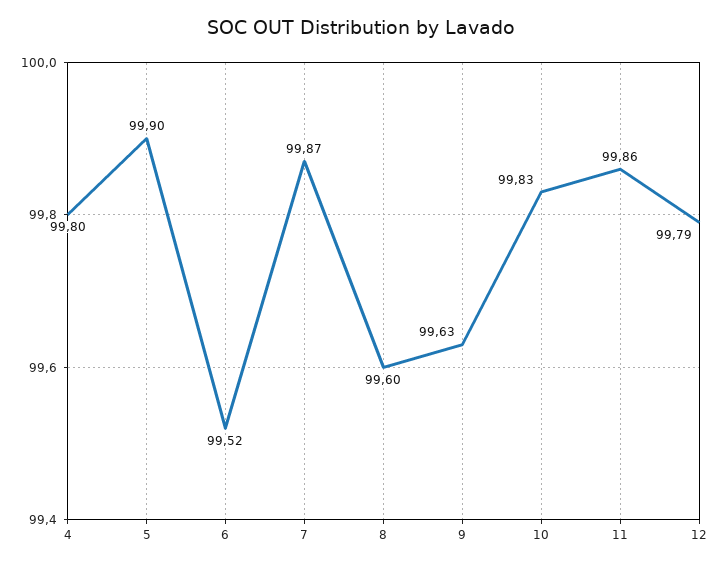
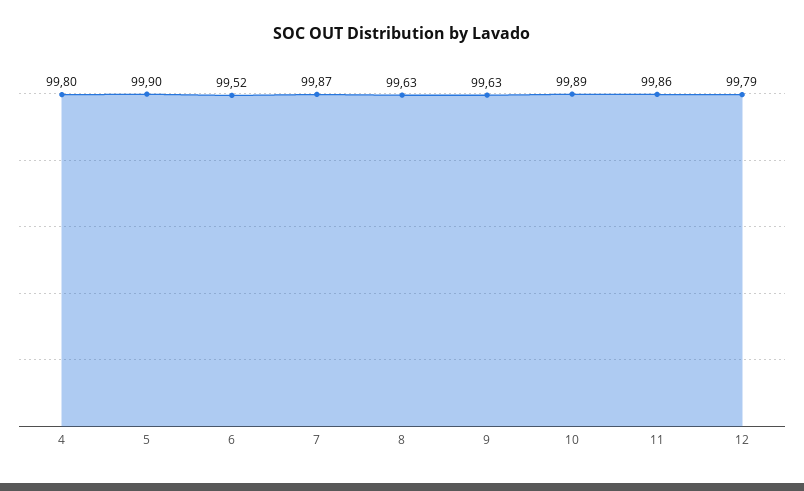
8: 99.6 -> 99.63
10: 99.83 -> 99.89

